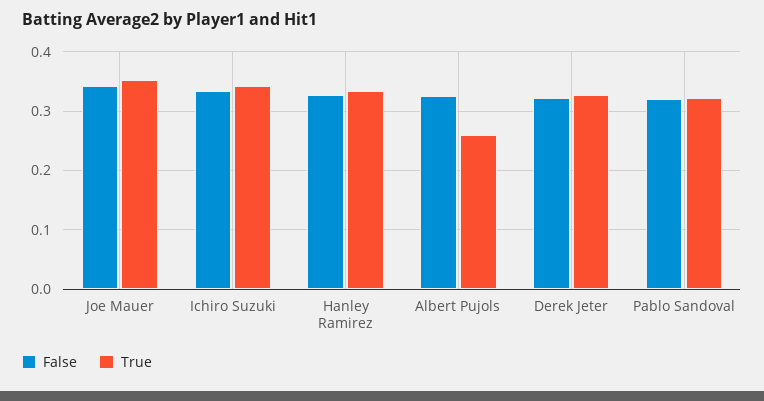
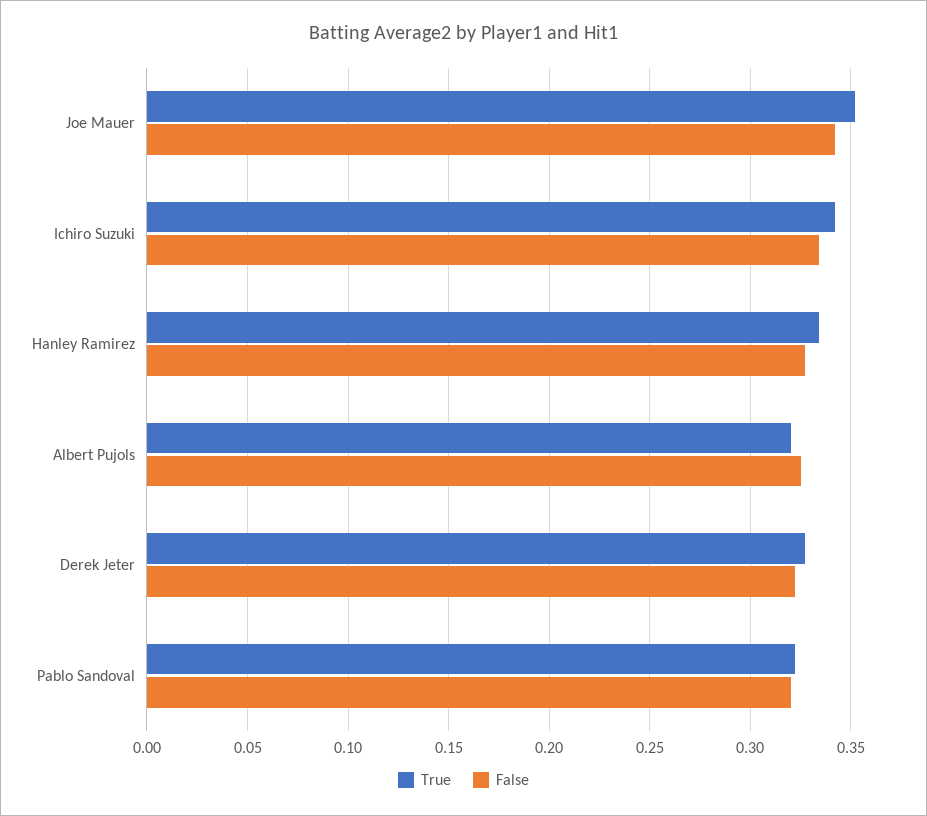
True, Albert Pujols: 0.26 -> 0.32

